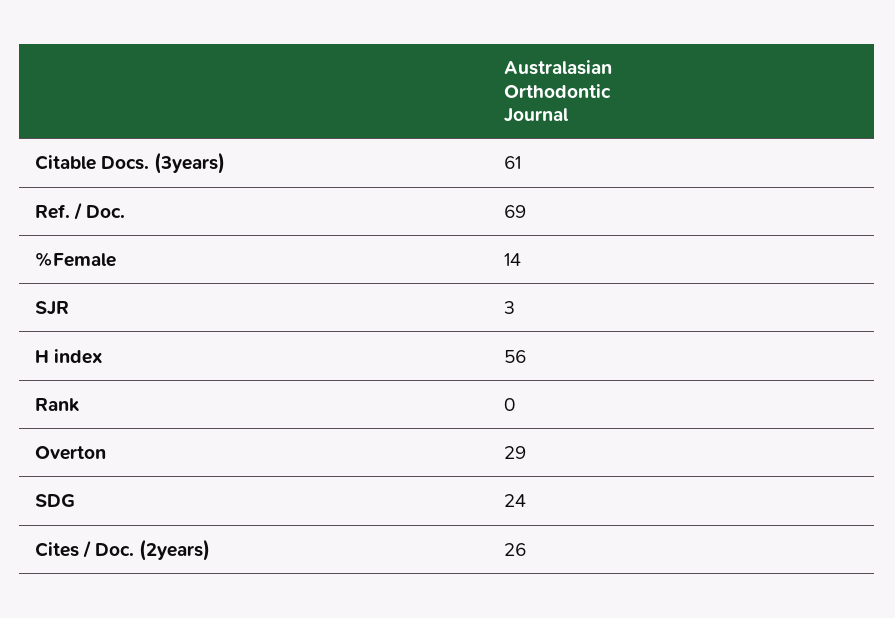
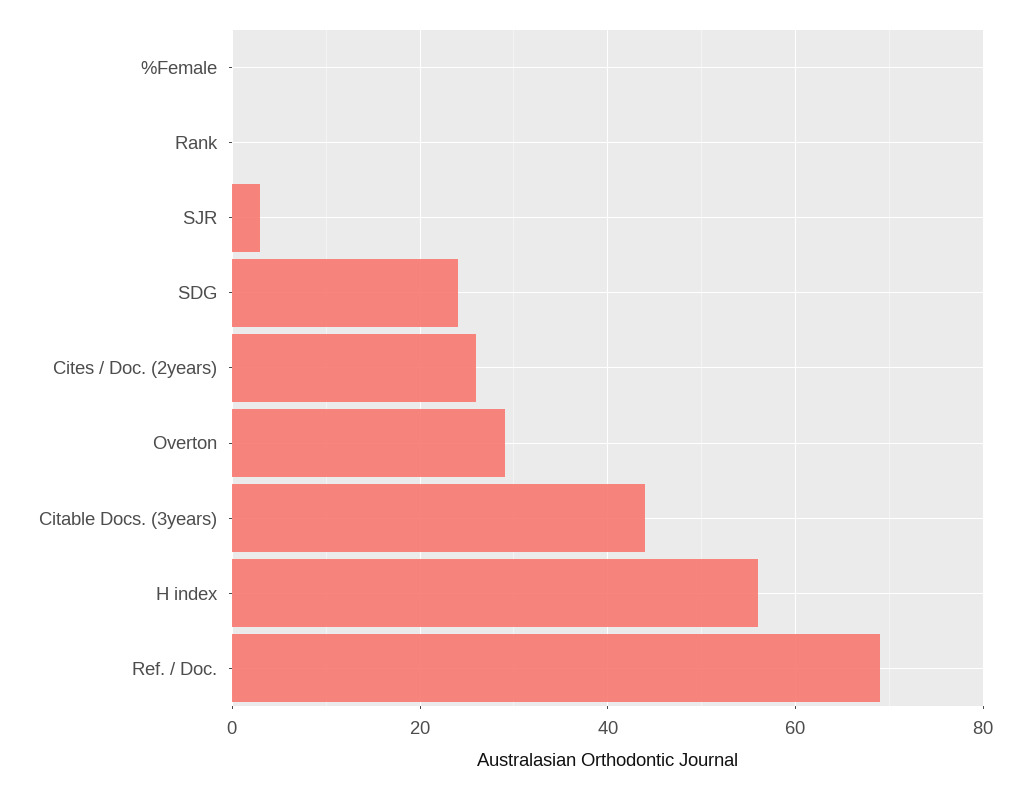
Citable Docs. (3years): 61 -> 45
%Female: 14 -> 0

